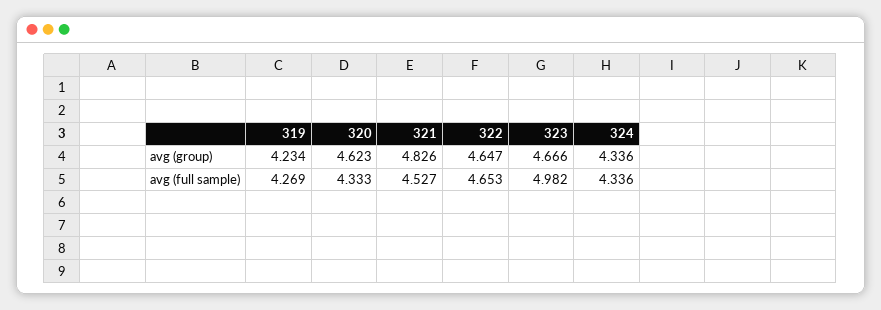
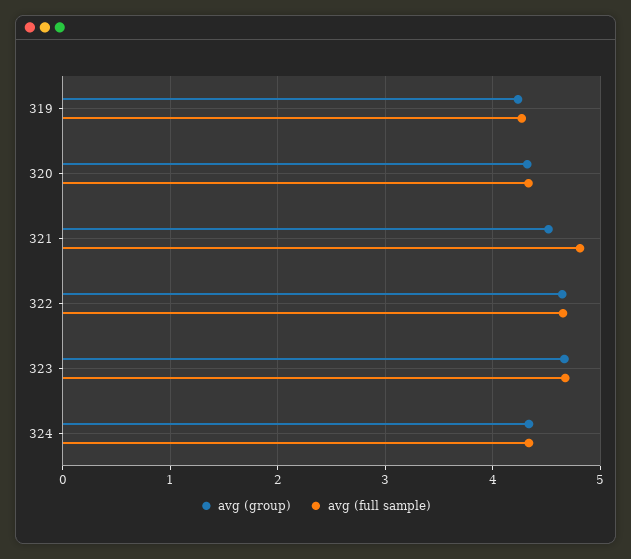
avg (group), 320: 4.623 -> 4.3
avg (group), 321: 4.826 -> 4.5
avg (full sample), 321: 4.527 -> 4.8
avg (full sample), 323: 4.982 -> 4.7

